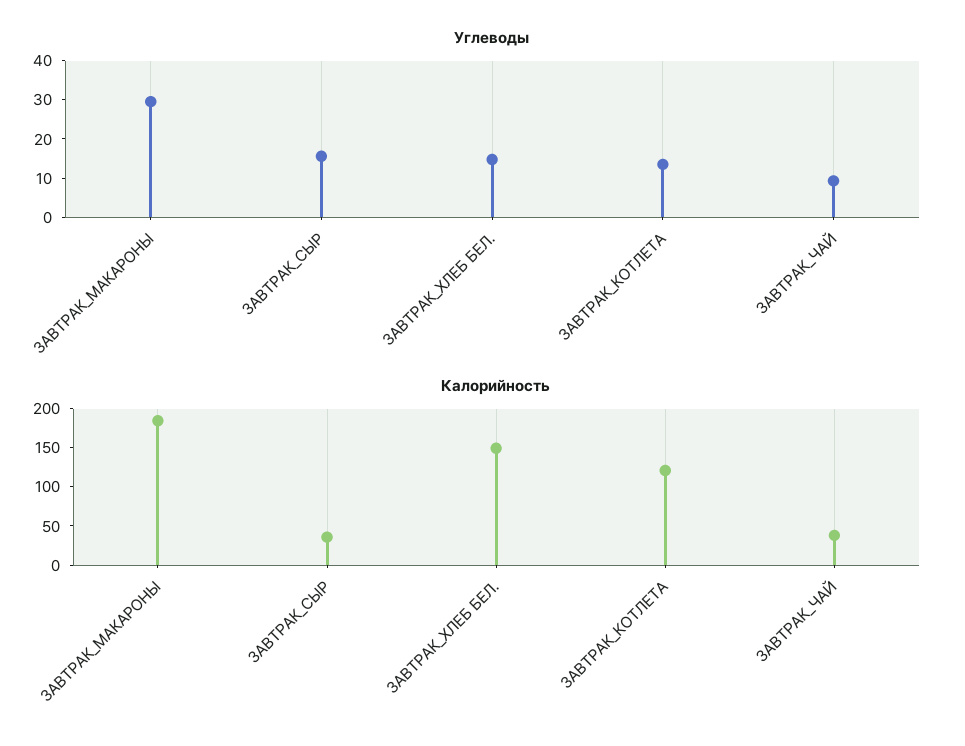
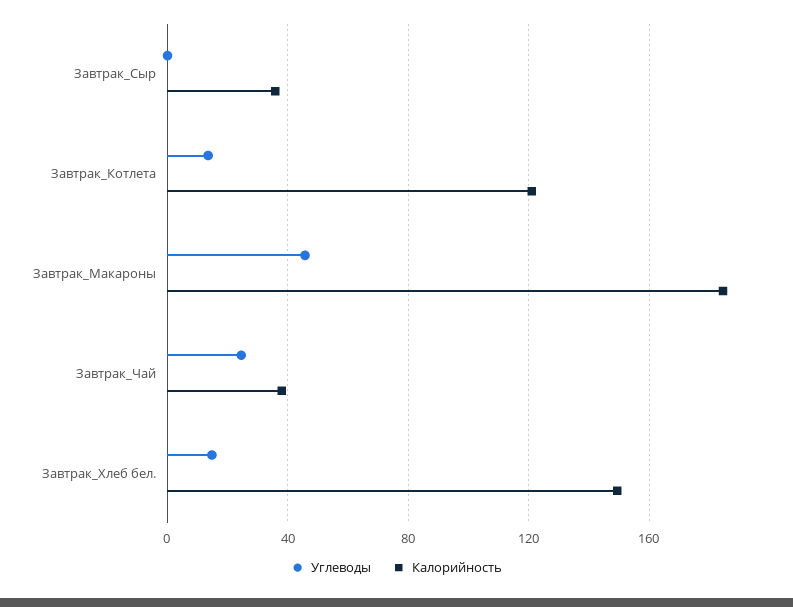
Углеводы, ЗАВТРАК_МАКАРОНЫ: 30 -> 45
Углеводы, ЗАВТРАК_СЫР: 15 -> 0
Углеводы, ЗАВТРАК_ЧАЙ: 10 -> 25

